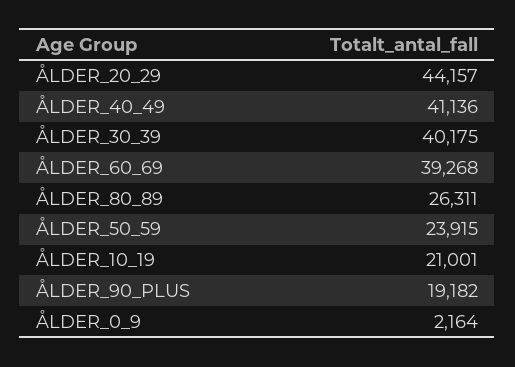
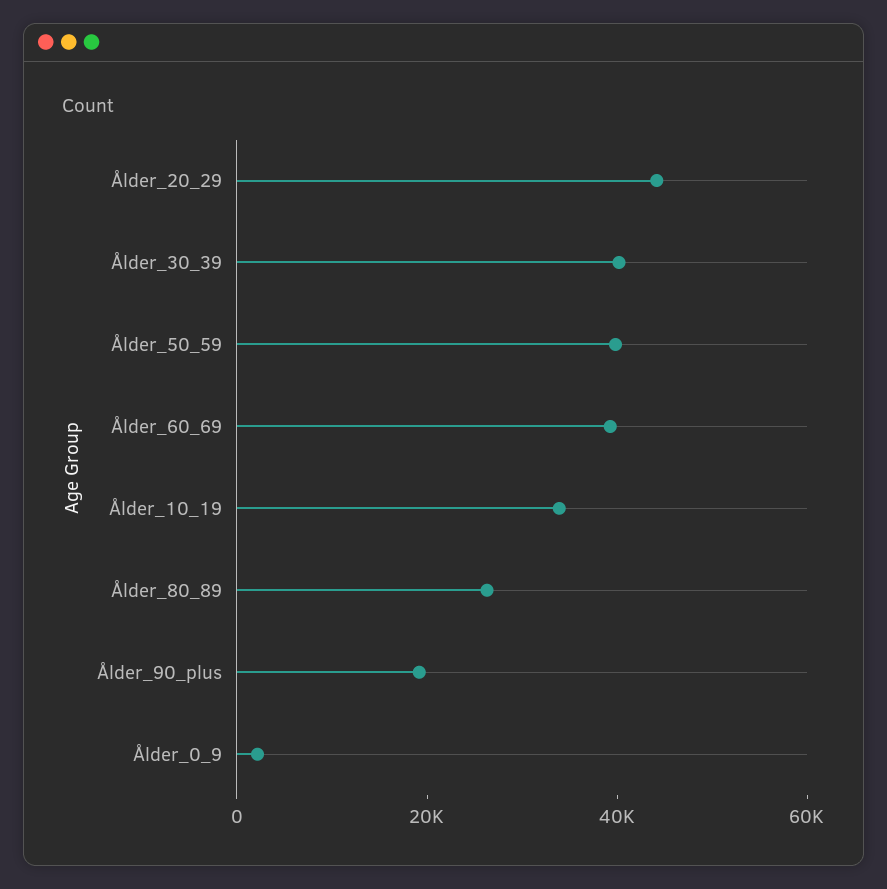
ÅLDER_40_49: 41136 -> none
ÅLDER_50_59: 23915 -> 40000
ÅLDER_10_19: 21001 -> 35000

